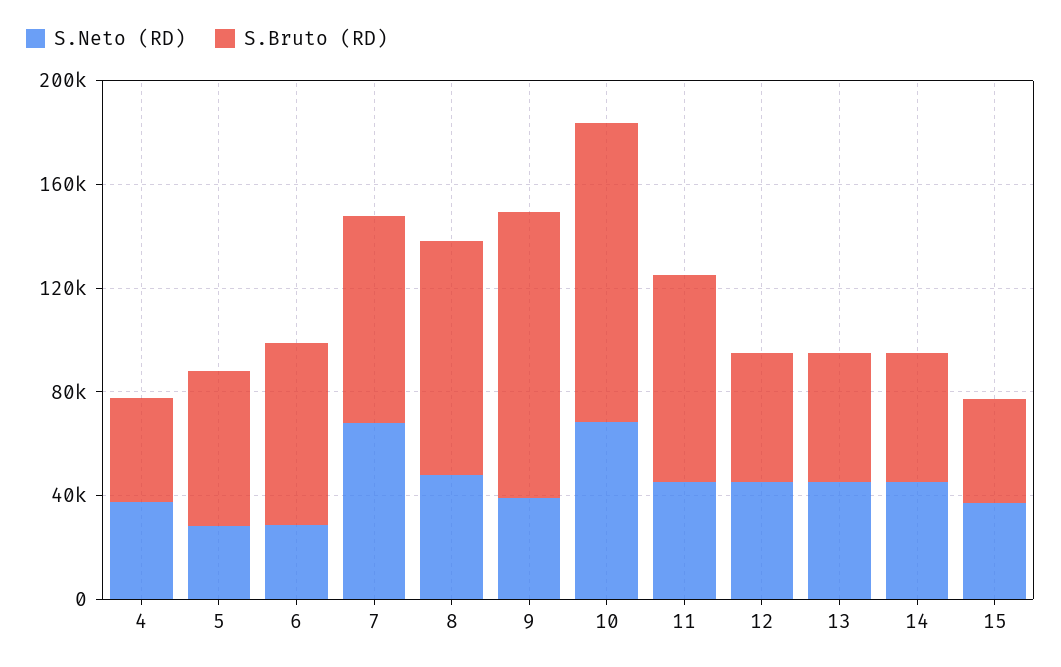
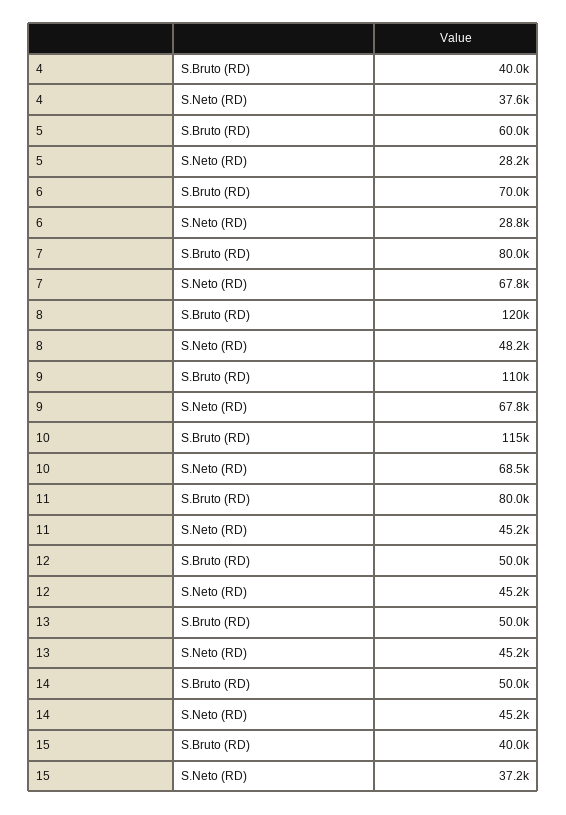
S.Bruto (RD), 8: 90000 -> 120000
S.Neto (RD), 9: 40000 -> 67800

